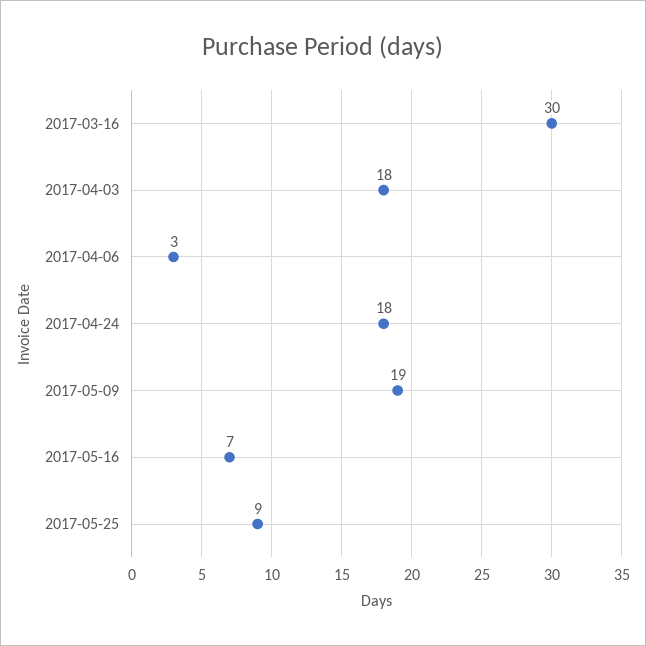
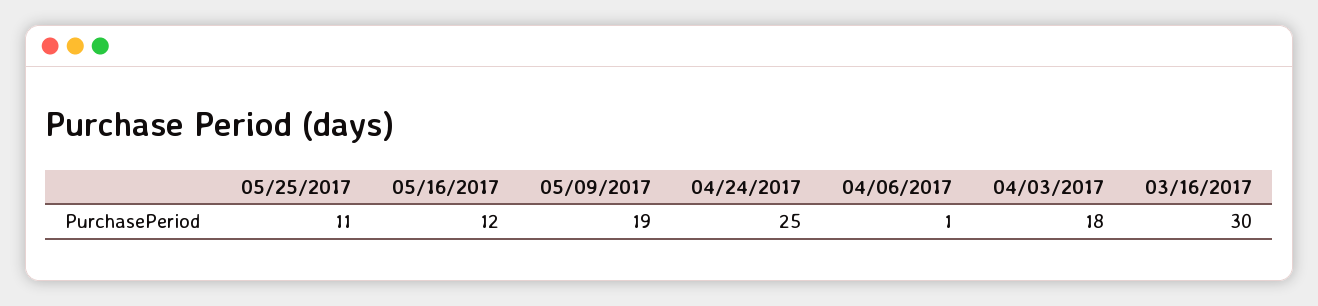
2017-04-06: 3 -> 1
2017-04-24: 18 -> 25
2017-05-16: 7 -> 12
2017-05-25: 9 -> 11

